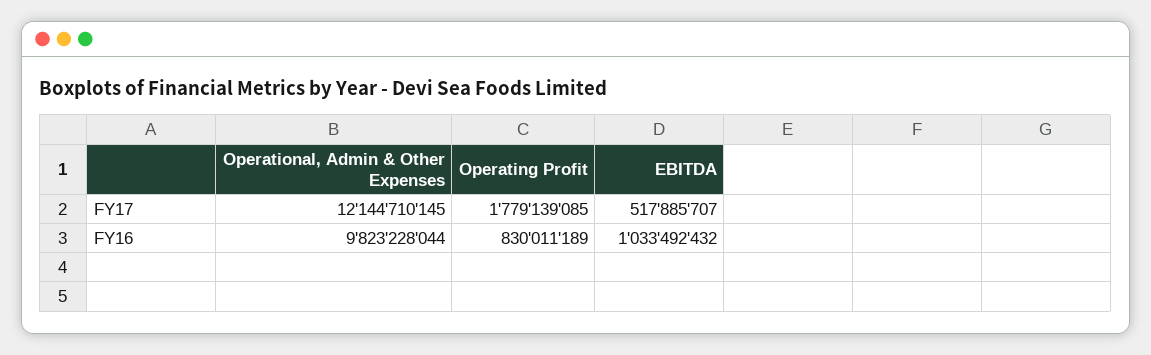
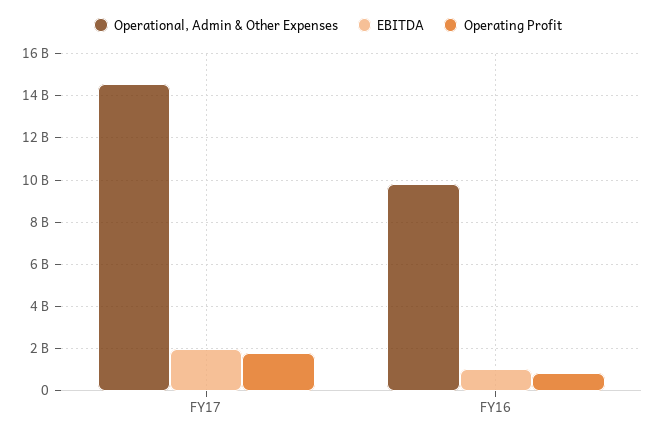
Operational, Admin & Other Expenses, FY17: 12144710145 -> 14500000000
EBITDA, FY17: 517885707 -> 2000000000

